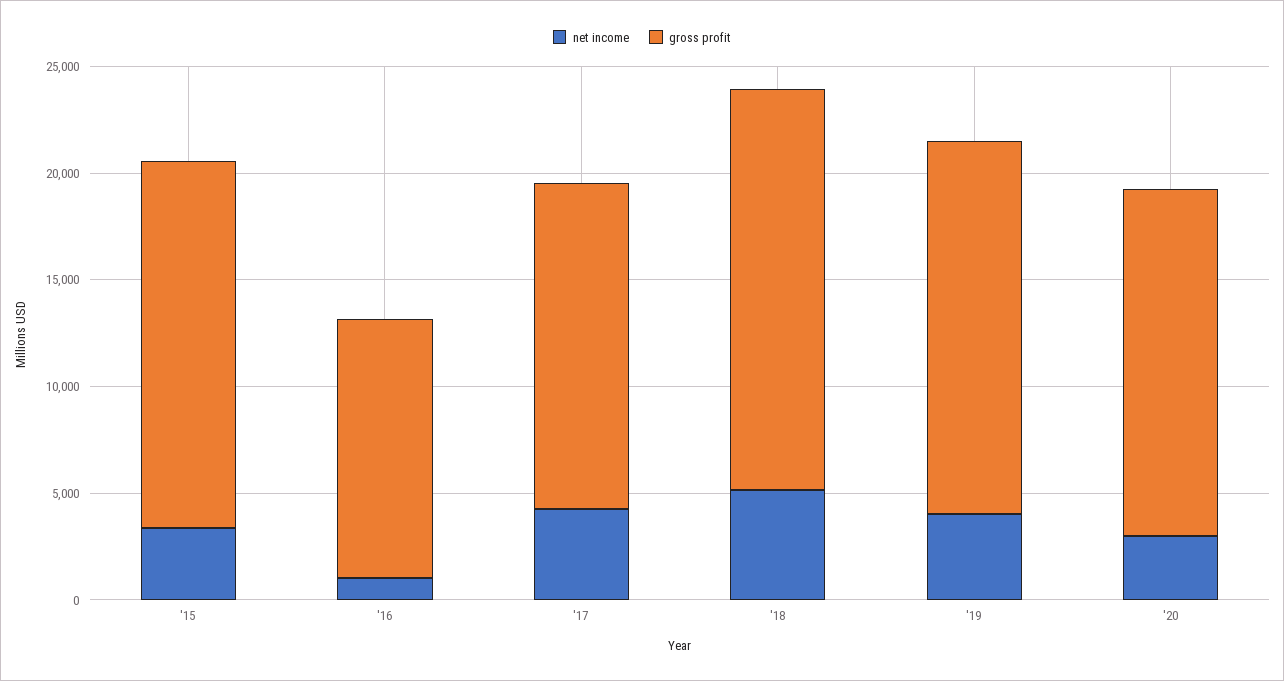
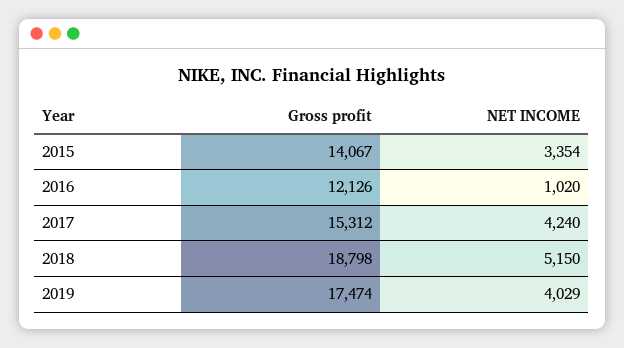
gross profit, '15: 17000 -> 14067
net income, '20: 3000 -> none
gross profit, '20: 16000 -> none

